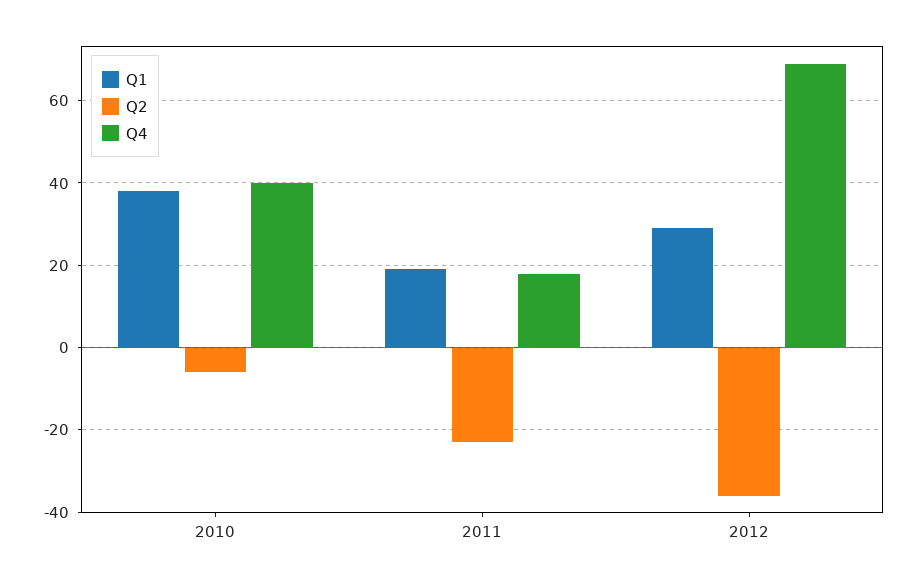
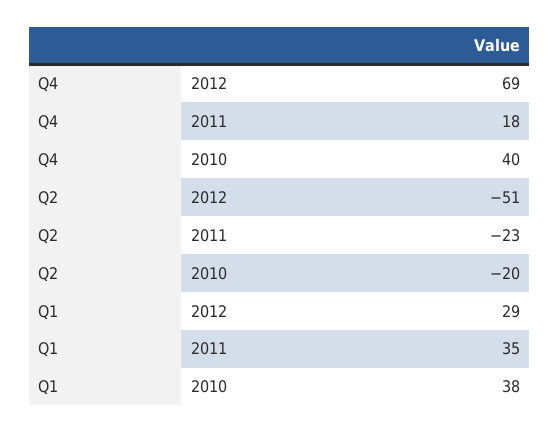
Q2, 2010: -5 -> -20
Q1, 2011: 20 -> 35
Q2, 2012: -35 -> -51

